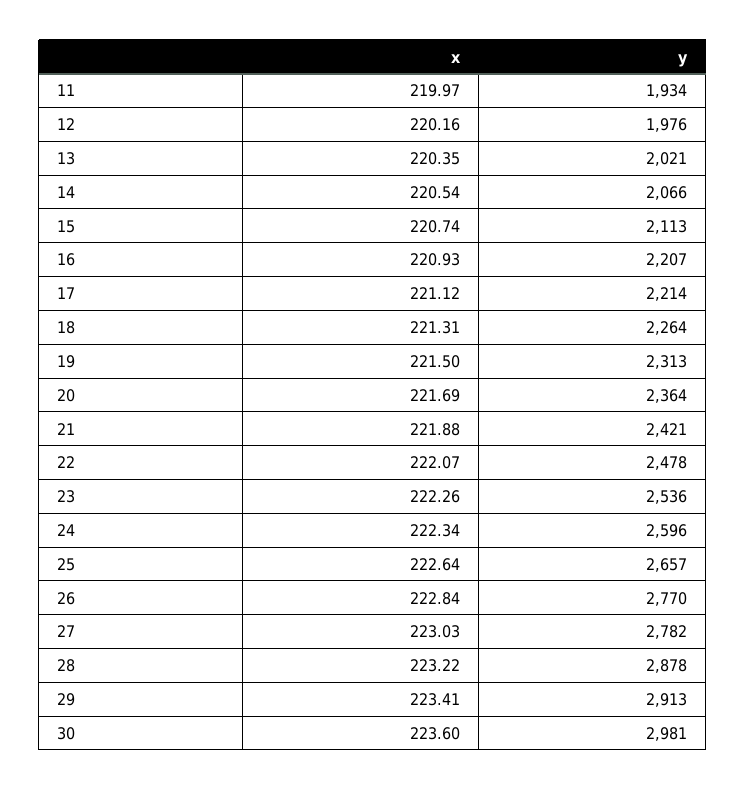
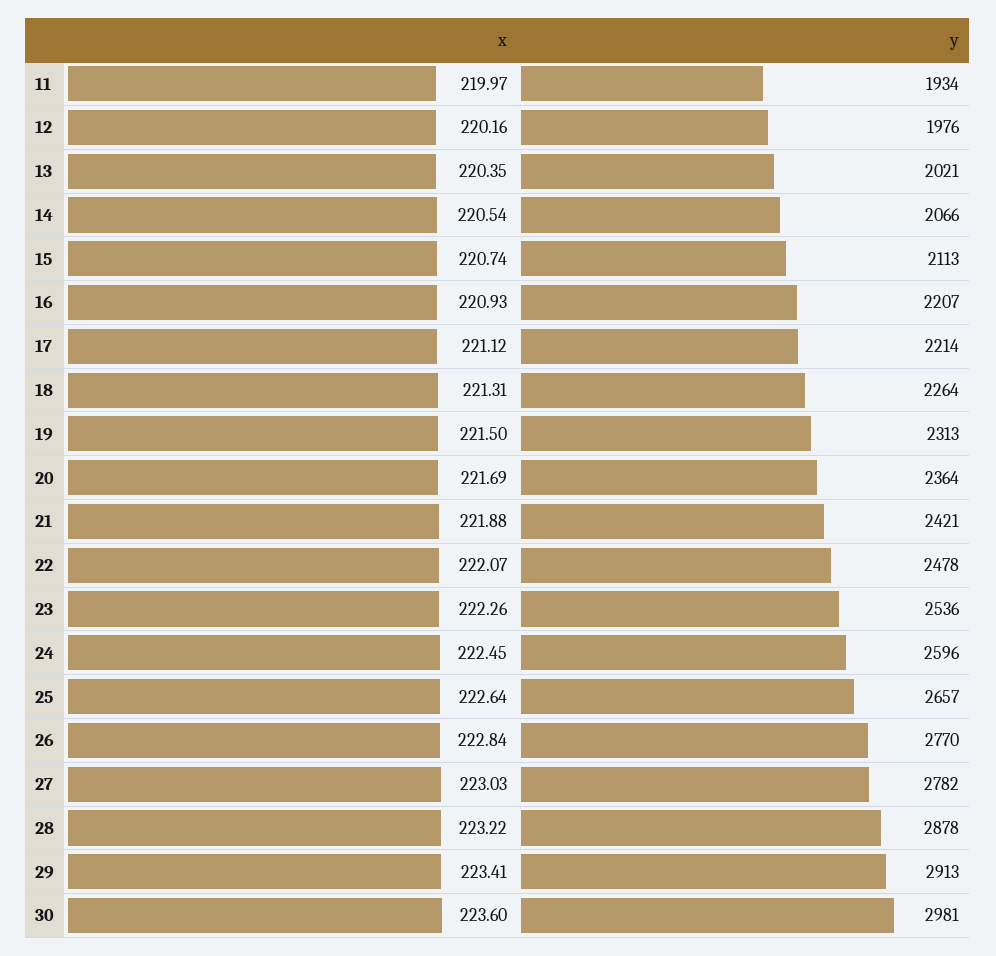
x, 24: 222.34 -> 222.45

